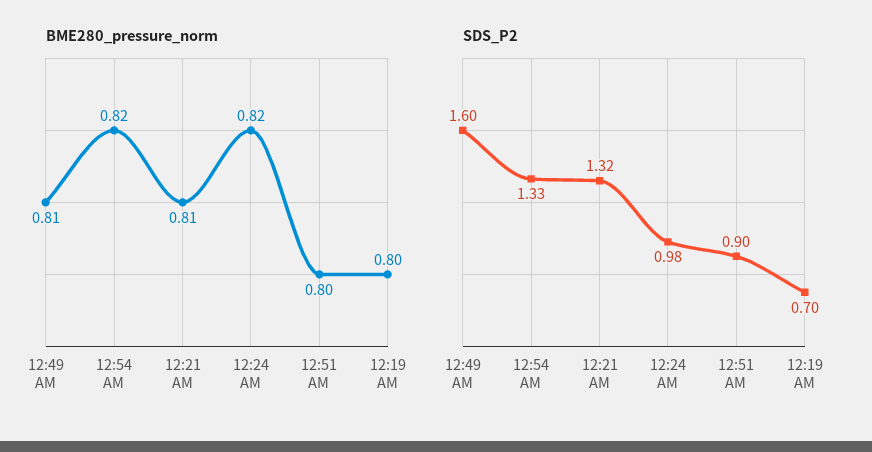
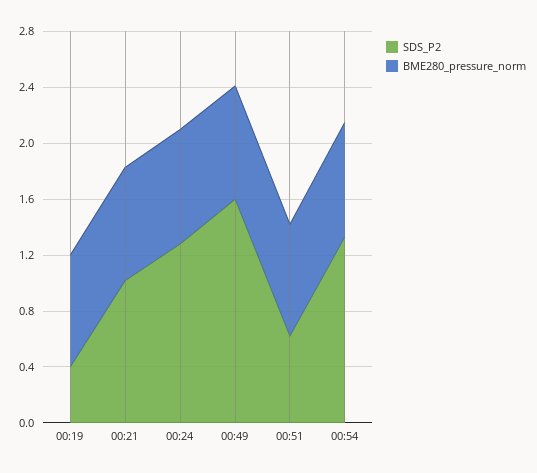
SDS_P2, 12:21 AM: 1.32 -> 1
SDS_P2, 12:24 AM: 0.98 -> 1.3
SDS_P2, 12:51 AM: 0.9 -> 0.6
SDS_P2, 12:19 AM: 0.7 -> 0.4

